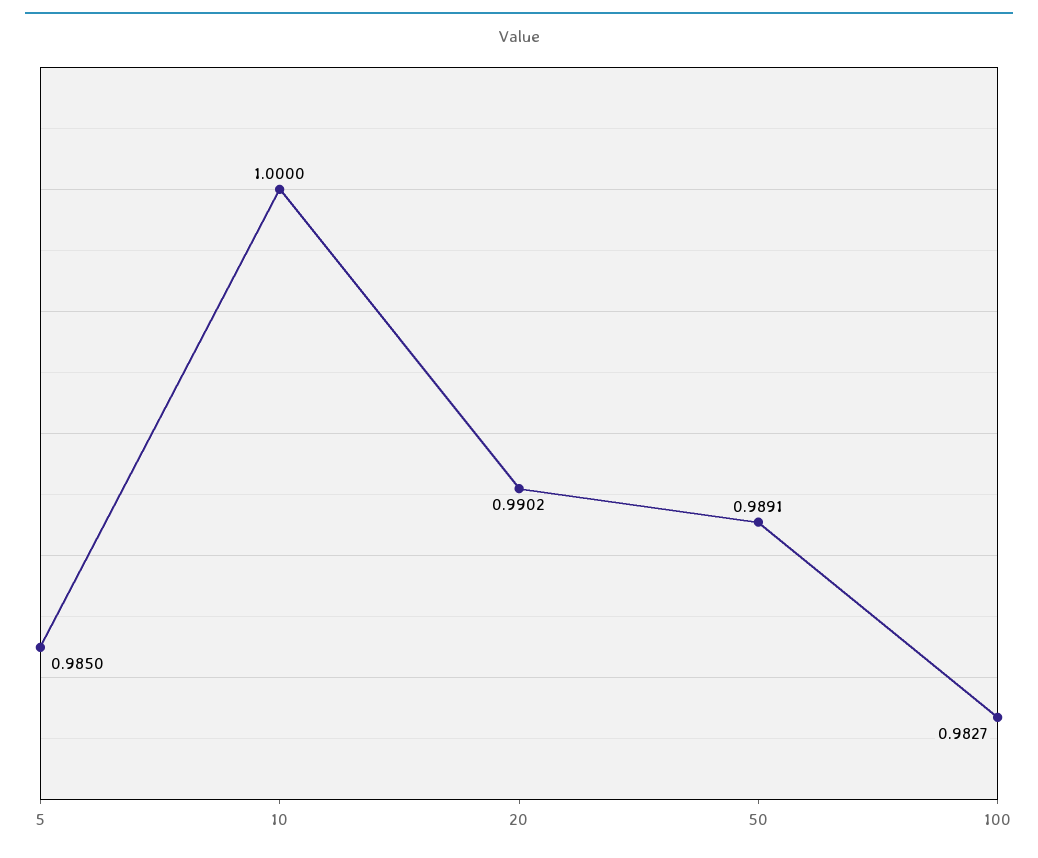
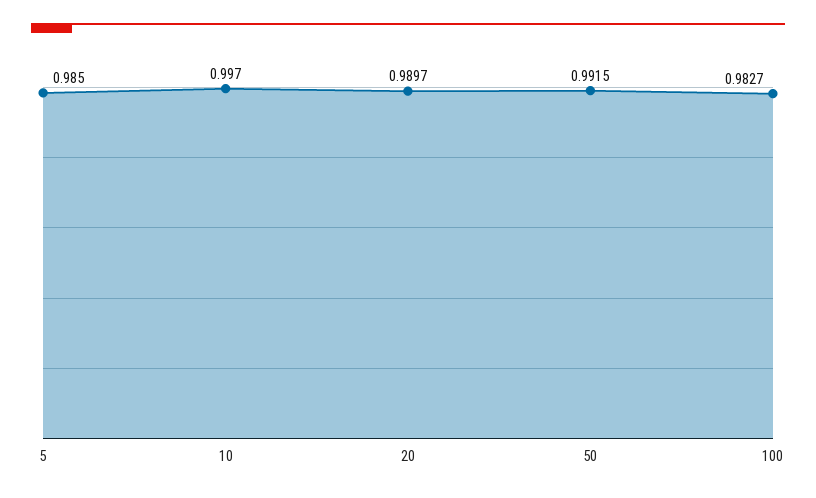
10: 1 -> 0.997
20: 0.9902 -> 0.9897
50: 0.9891 -> 0.9915

